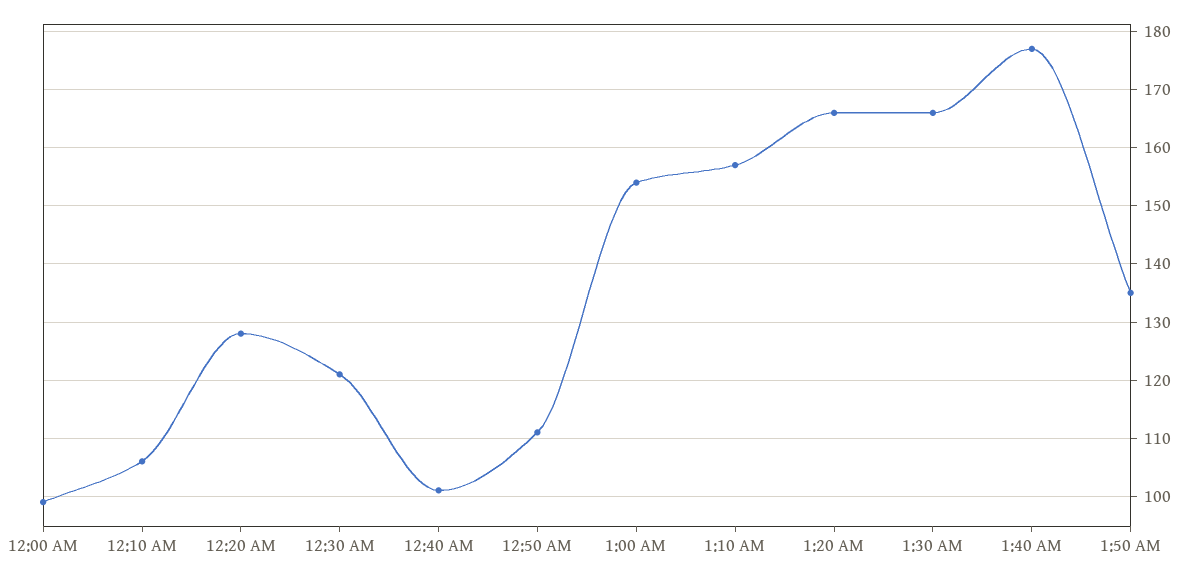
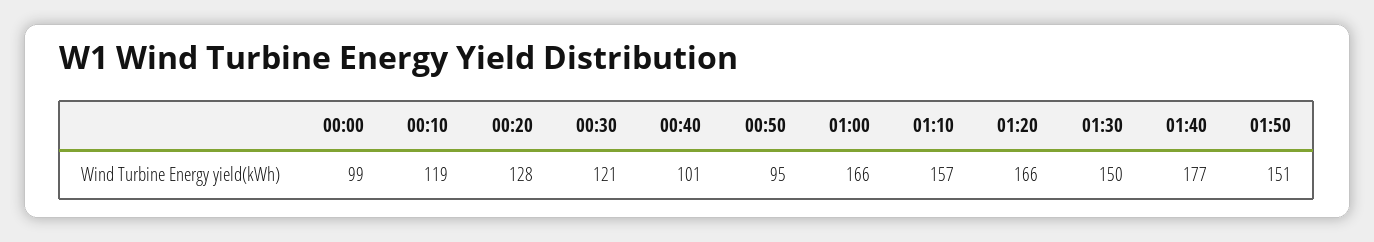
12:10 AM: 105 -> 119
12:50 AM: 110 -> 95
1:00 AM: 155 -> 166
1:30 AM: 165 -> 150
1:50 AM: 135 -> 151

